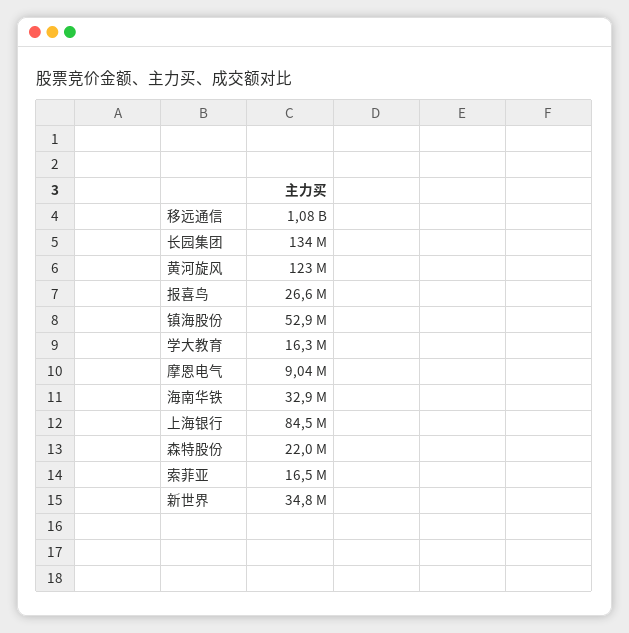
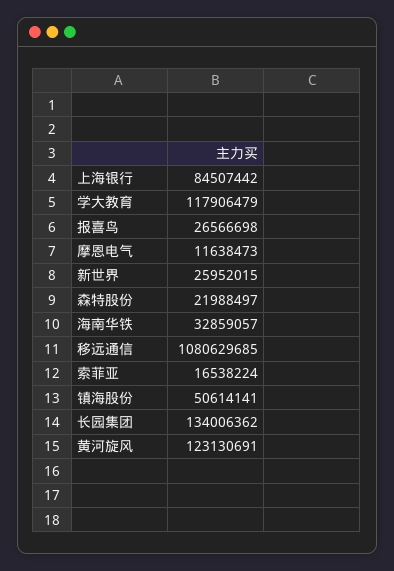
镇海股份: 52900000 -> 50614141
学大教育: 16300000 -> 117906479
摩恩电气: 9040000 -> 11638473
新世界: 34800000 -> 25952015

